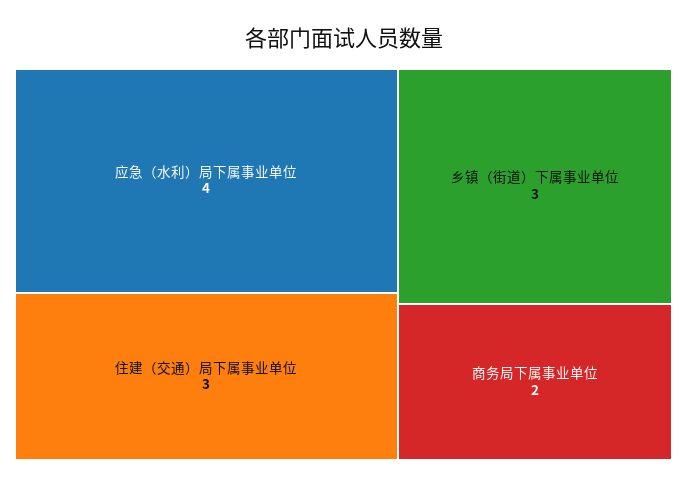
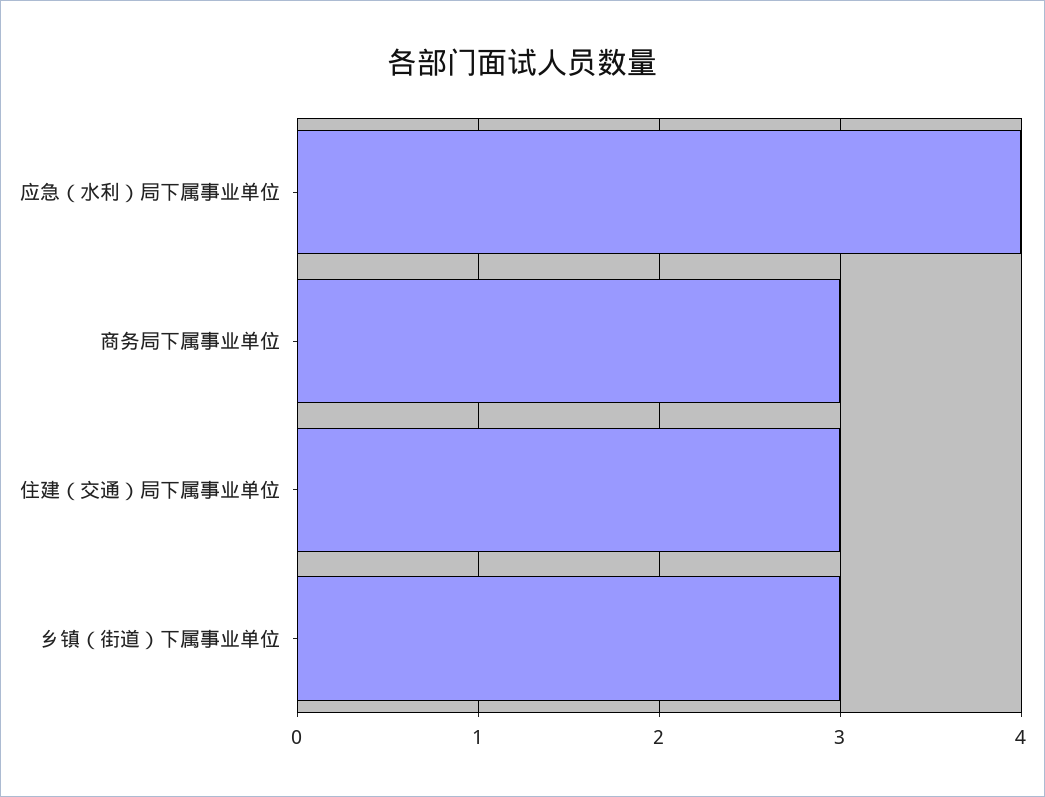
商务局下属事业单位: 2 -> 3

